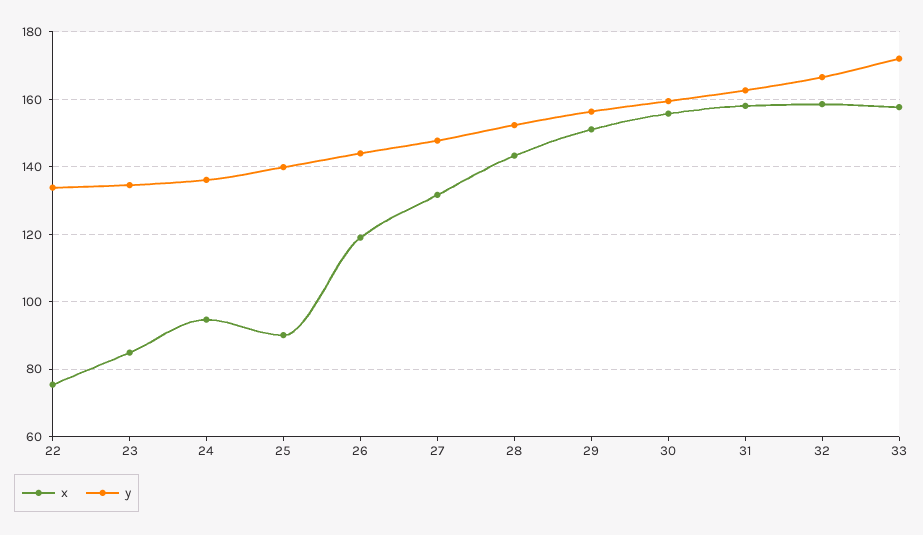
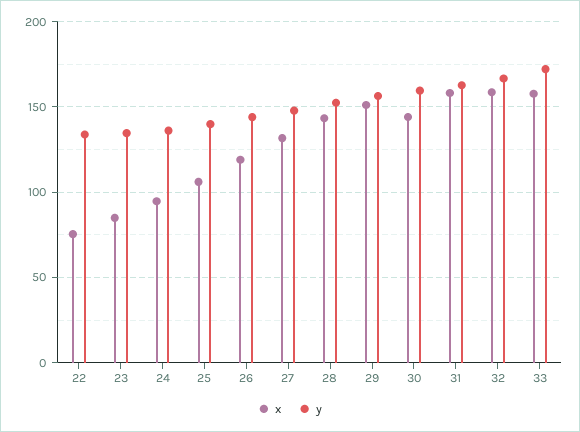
x, 25: 90 -> 105
x, 30: 156 -> 145

